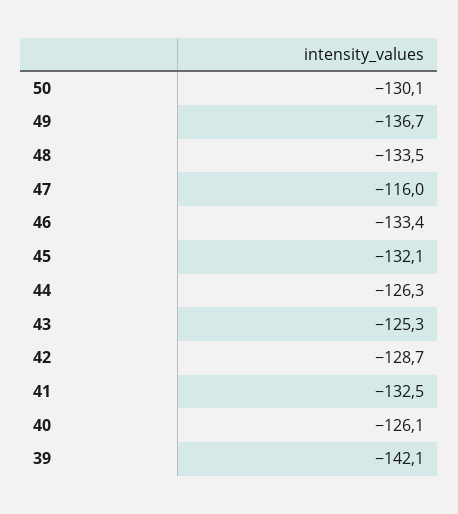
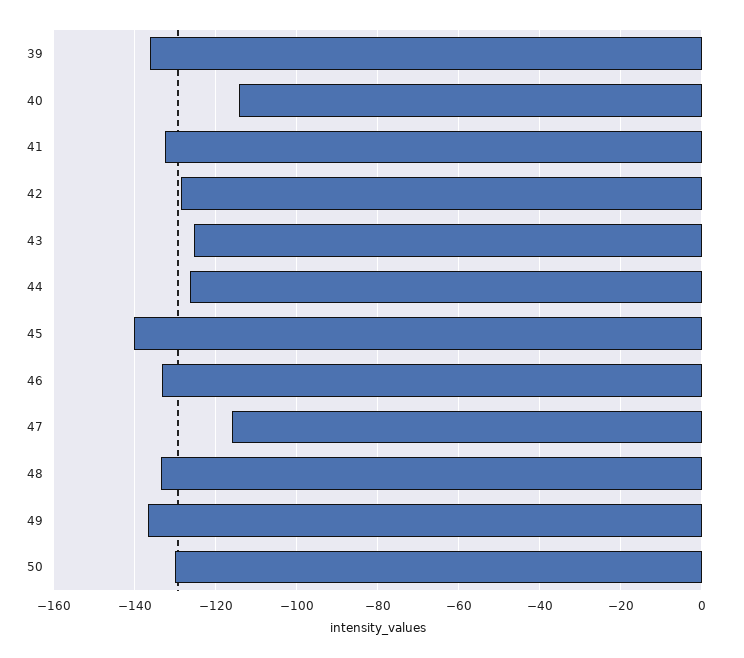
45: -132.1 -> -140
40: -126.1 -> -114
39: -142.1 -> -136

